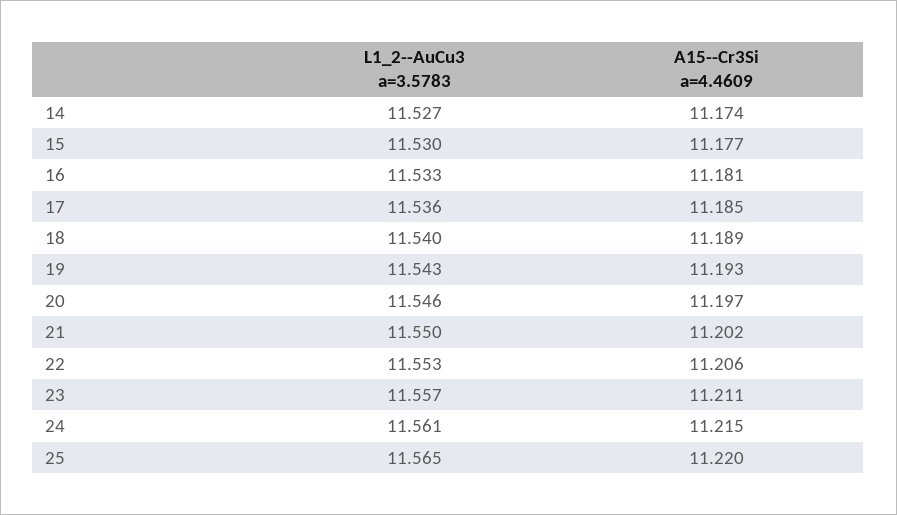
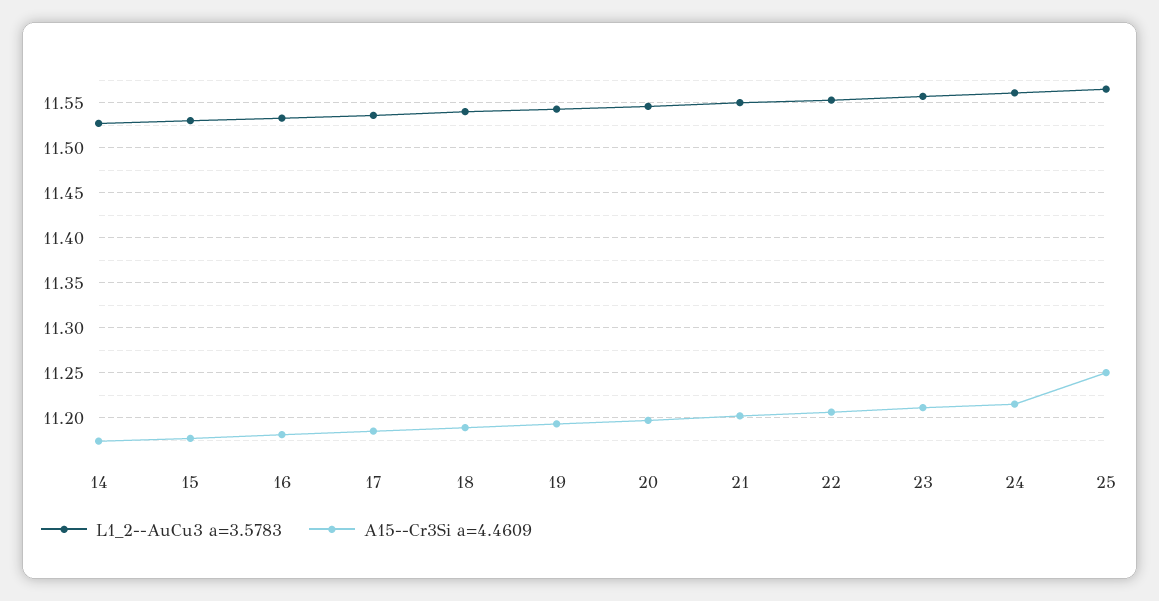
A15--Cr3Si a=4.4609, 25: 11.22 -> 11.25

